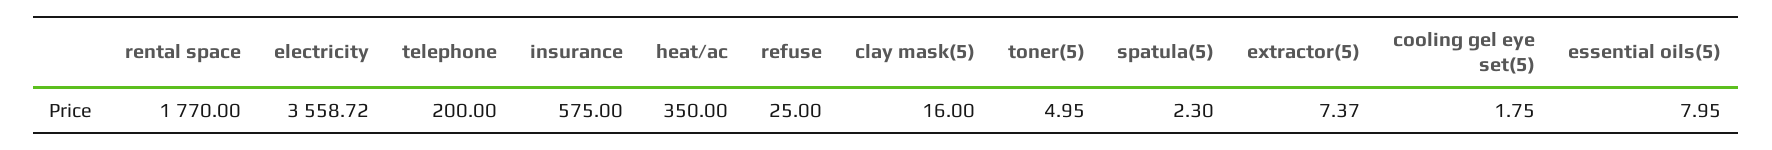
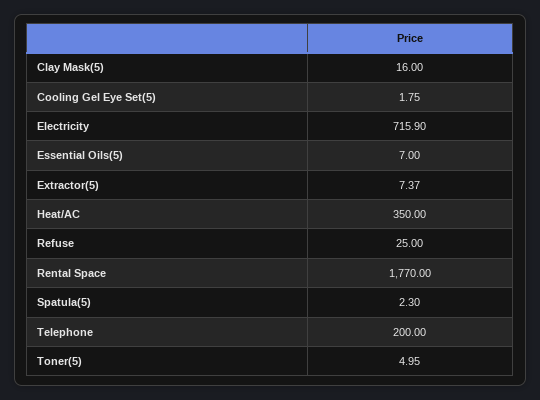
electricity: 3558.72 -> 715.9
insurance: 575 -> none
essential oils(5): 7.95 -> 7

